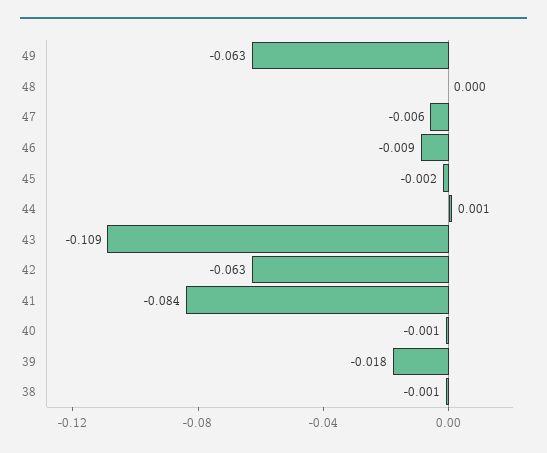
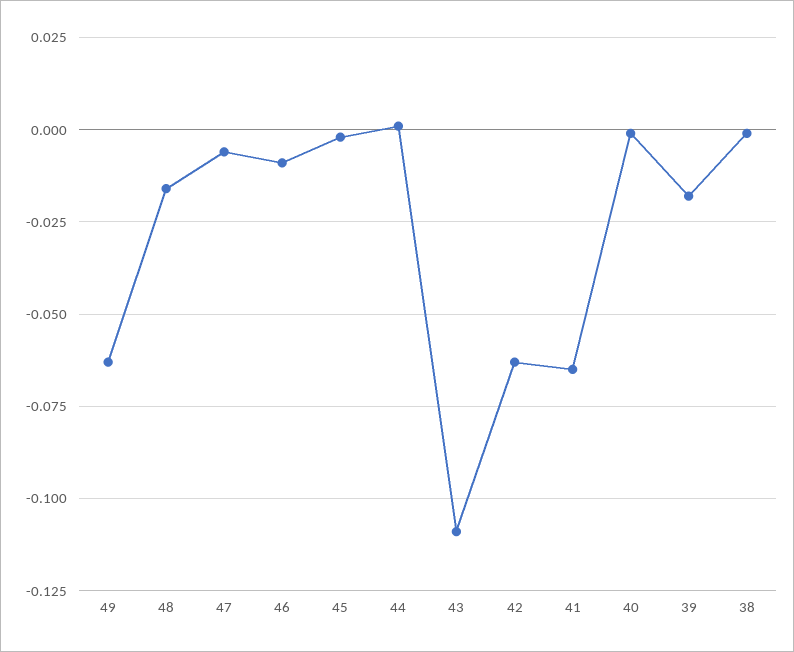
48: 0 -> -0.015
41: -0.084 -> -0.065

